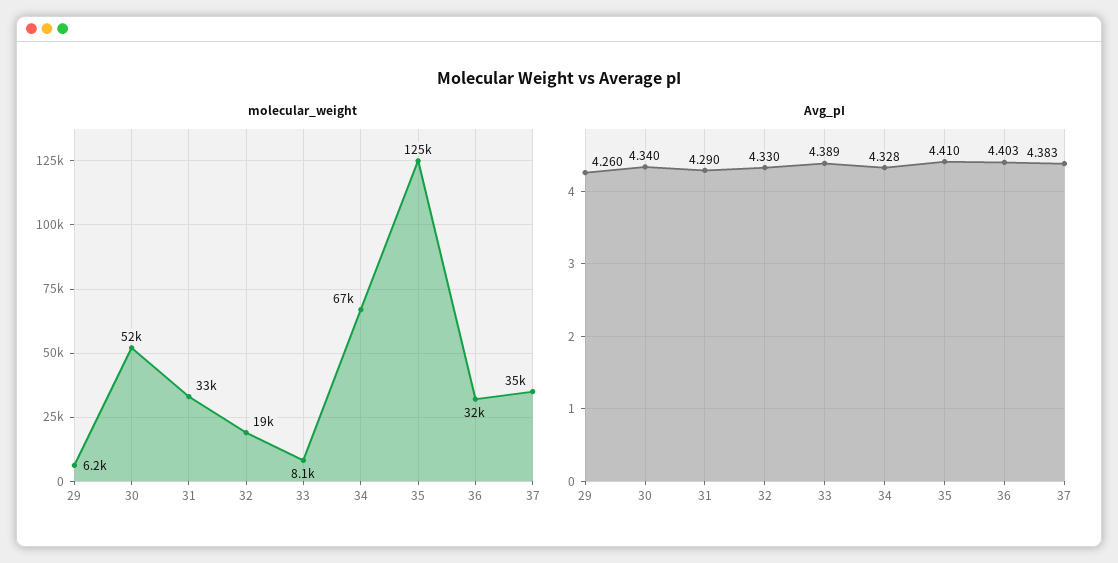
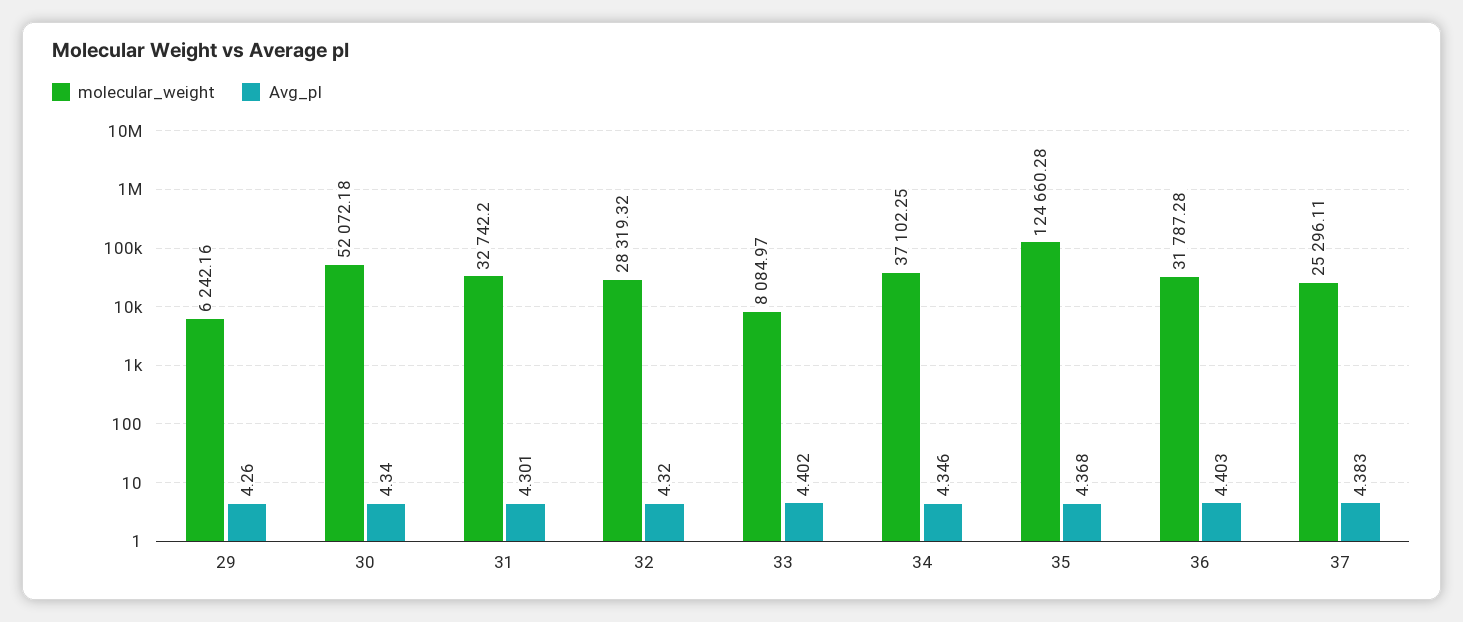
molecular_weight, 32: 19000 -> 28319.32
molecular_weight, 34: 67000 -> 37102.25
molecular_weight, 37: 35000 -> 25296.11
Avg_pI, 31: 4.29 -> 4.301
Avg_pI, 32: 4.33 -> 4.32
Avg_pI, 33: 4.389 -> 4.402
Avg_pI, 34: 4.328 -> 4.346
Avg_pI, 35: 4.41 -> 4.368

